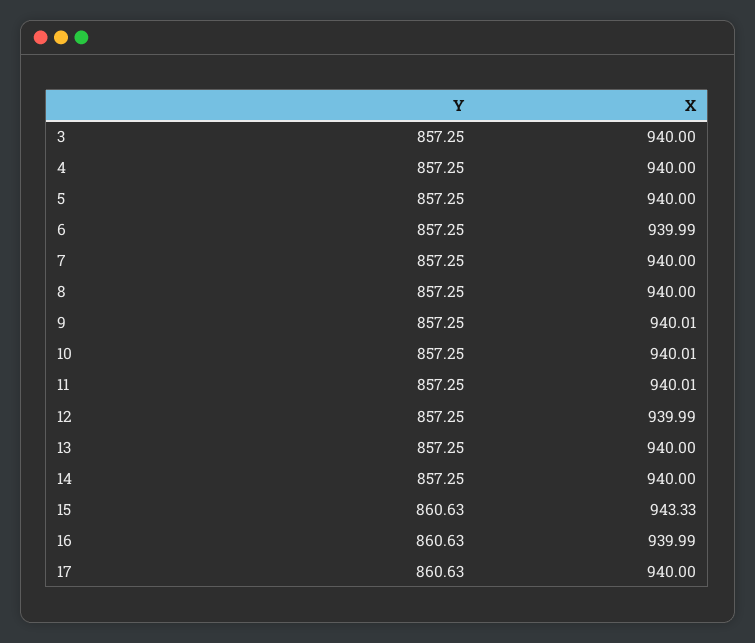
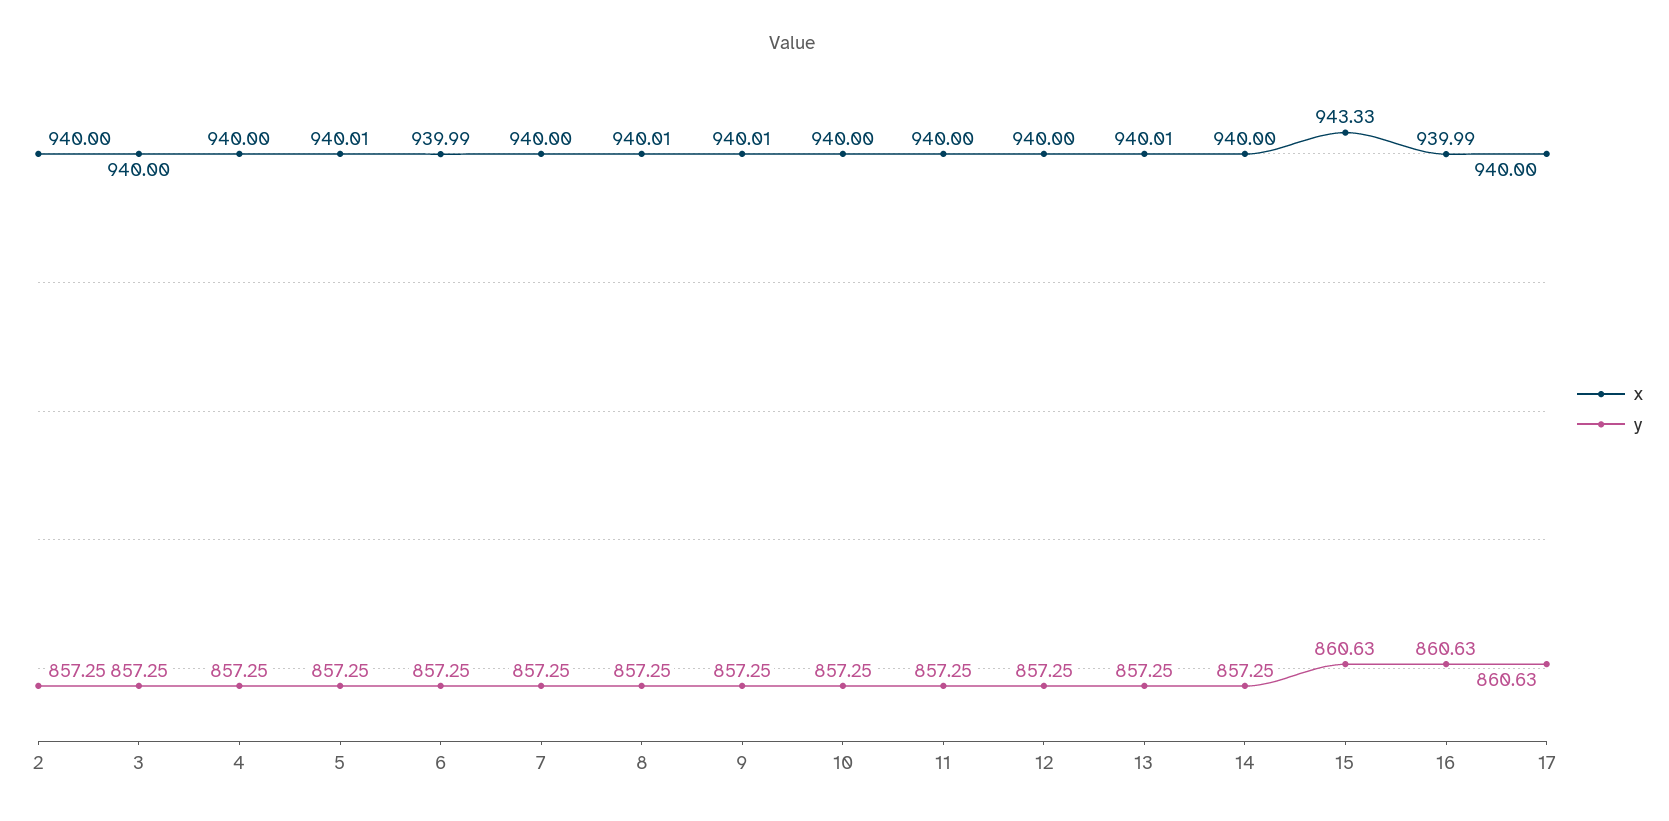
X, 5: 940 -> 940.01
X, 8: 940 -> 940.01
X, 10: 940.01 -> 940
X, 11: 940.01 -> 940
X, 12: 939.99 -> 940
X, 13: 940 -> 940.01
X, 2: none -> 940
Y, 2: none -> 857.25

